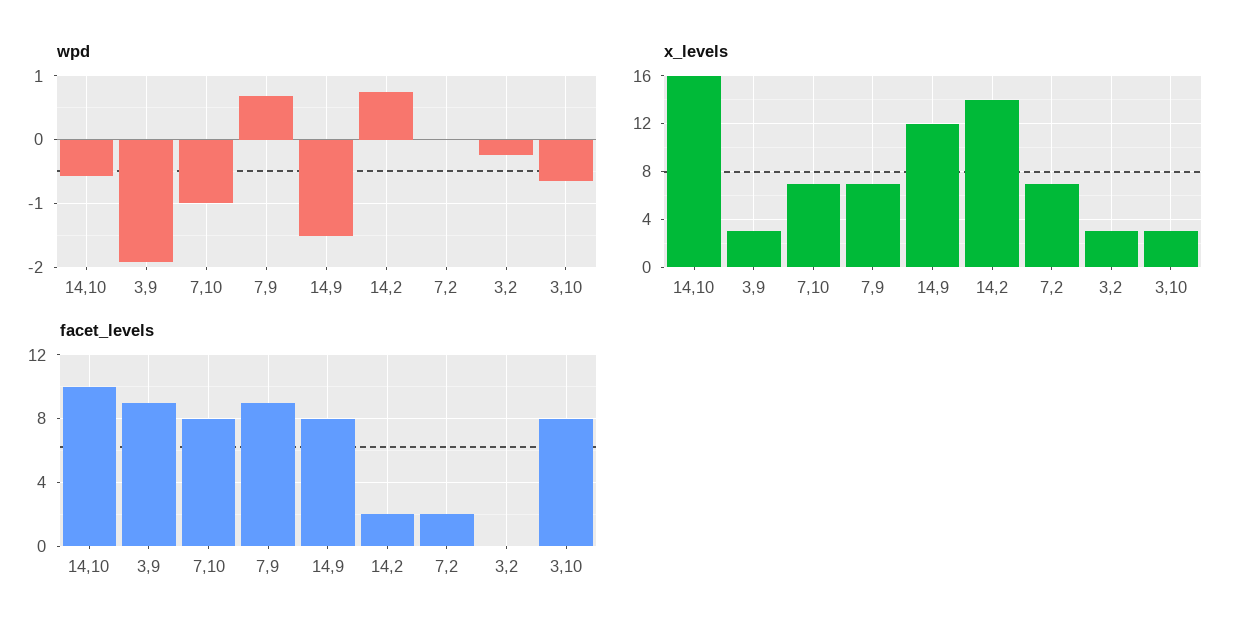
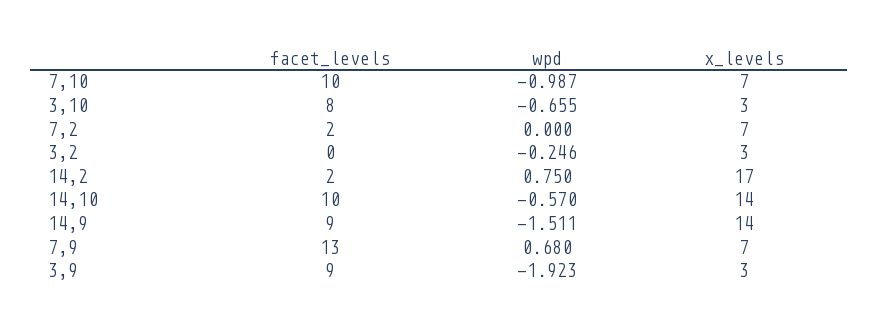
x_levels, 14,10: 16 -> 14
x_levels, 14,9: 12 -> 14
x_levels, 14,2: 14 -> 17
facet_levels, 7,10: 8 -> 10
facet_levels, 7,9: 9 -> 13
facet_levels, 14,9: 8 -> 9

